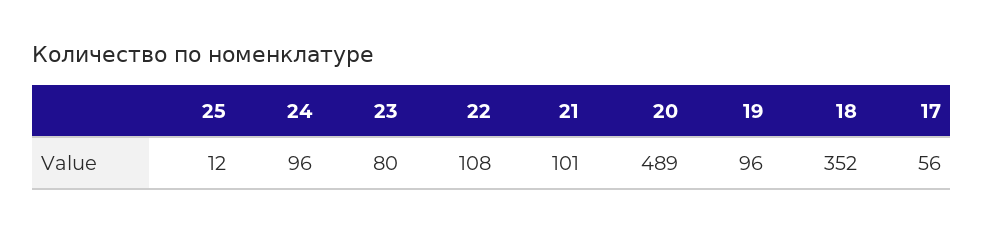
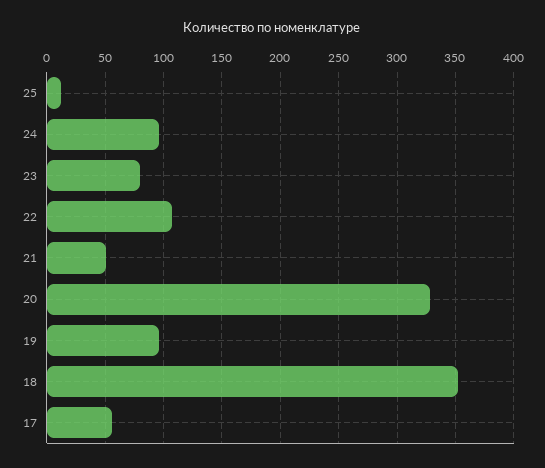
21: 101 -> 50
20: 489 -> 330

